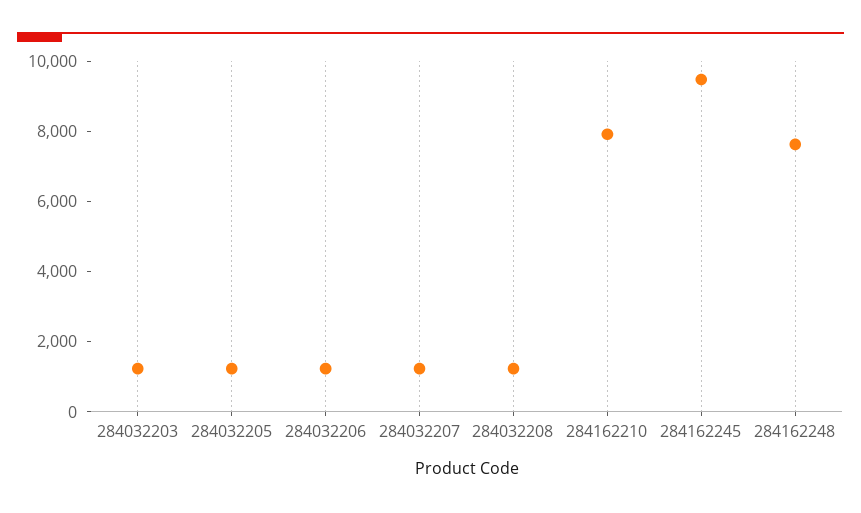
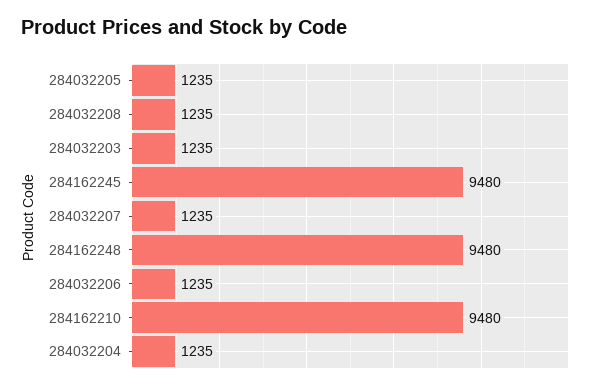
284162210: 8000 -> 9480
284162248: 7500 -> 9480
284032204: none -> 1235

